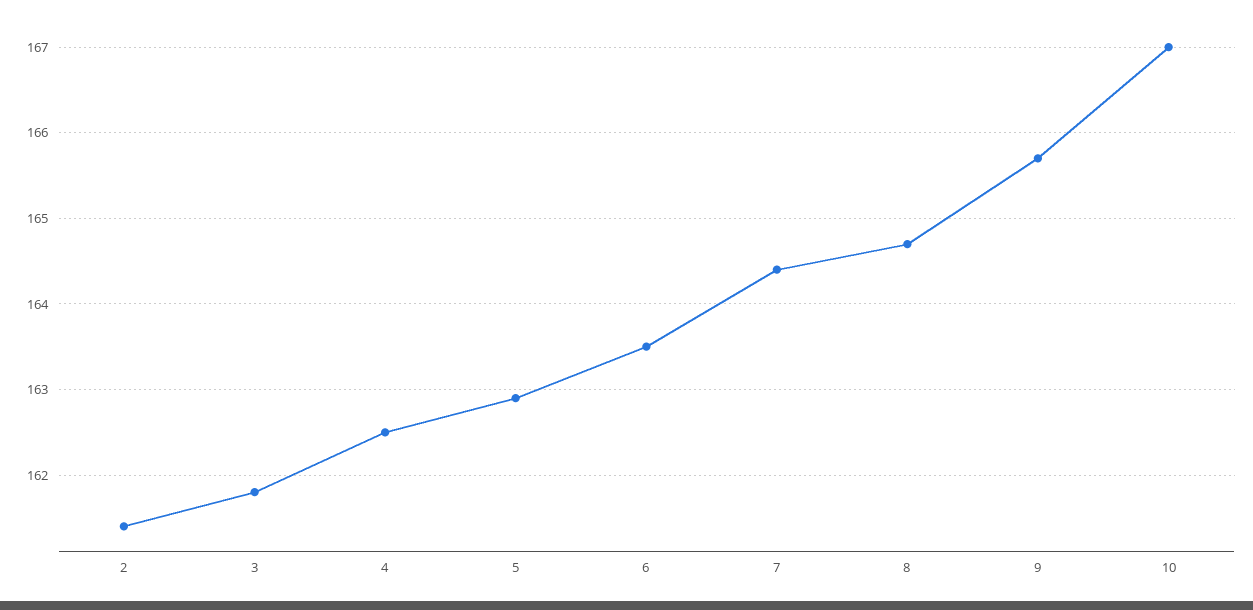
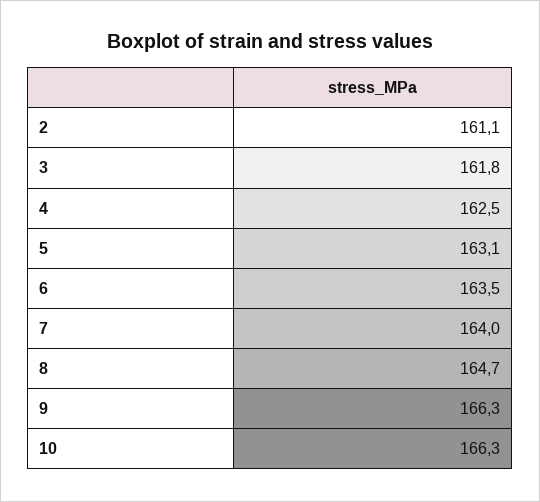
2: 161.4 -> 161.1
5: 162.9 -> 163.1
7: 164.4 -> 164
9: 165.7 -> 166.3
10: 167 -> 166.3

